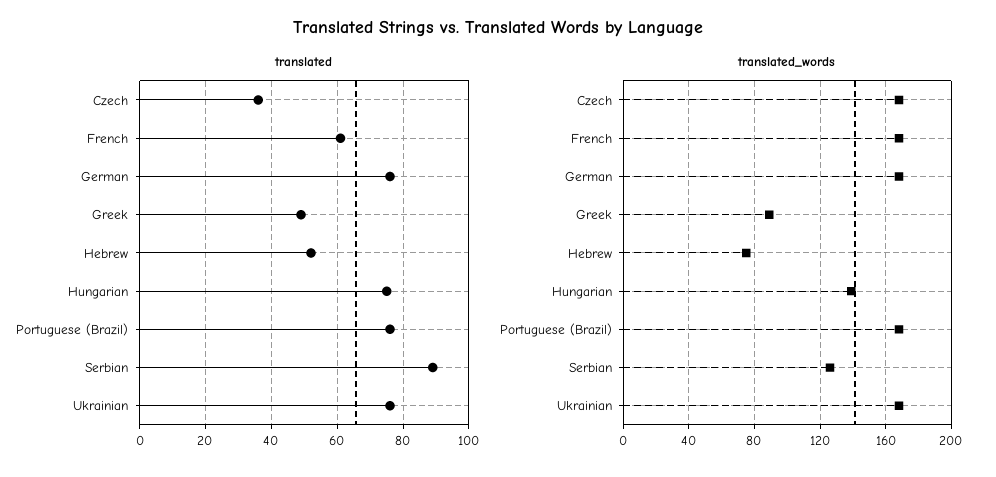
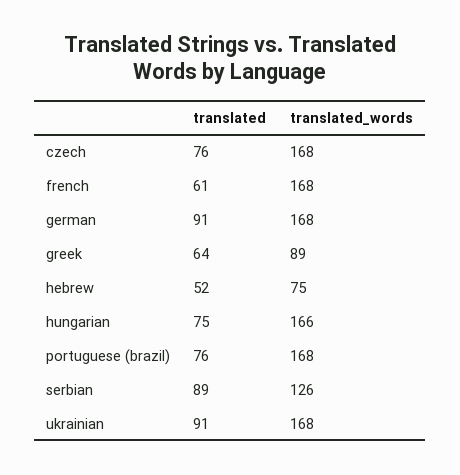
translated, Czech: 35 -> 76
translated, German: 75 -> 91
translated, Greek: 50 -> 64
translated, Ukrainian: 75 -> 91
translated_words, Hungarian: 140 -> 166

